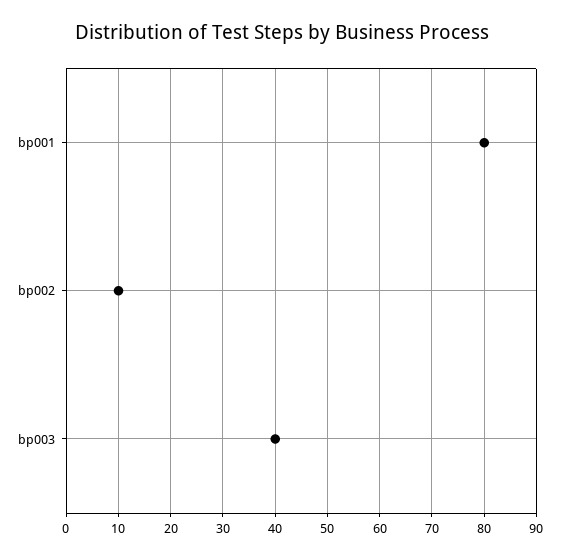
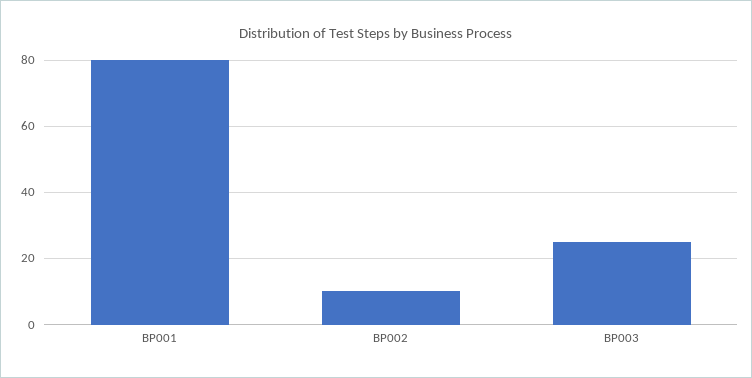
bp003: 40 -> 25

